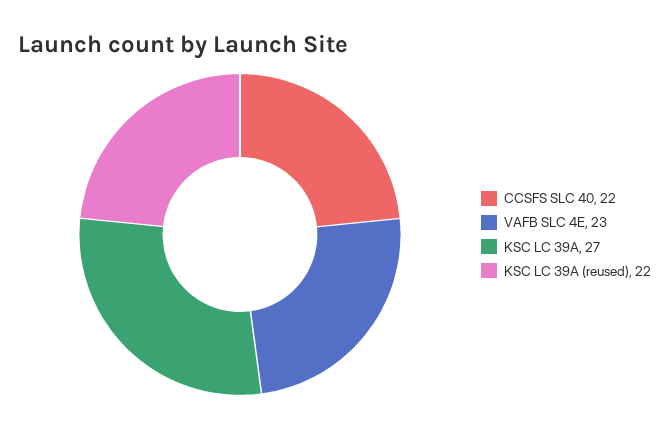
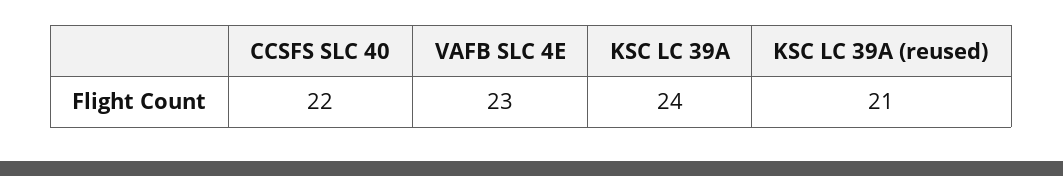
KSC LC 39A: 27 -> 24
KSC LC 39A (reused): 22 -> 21

